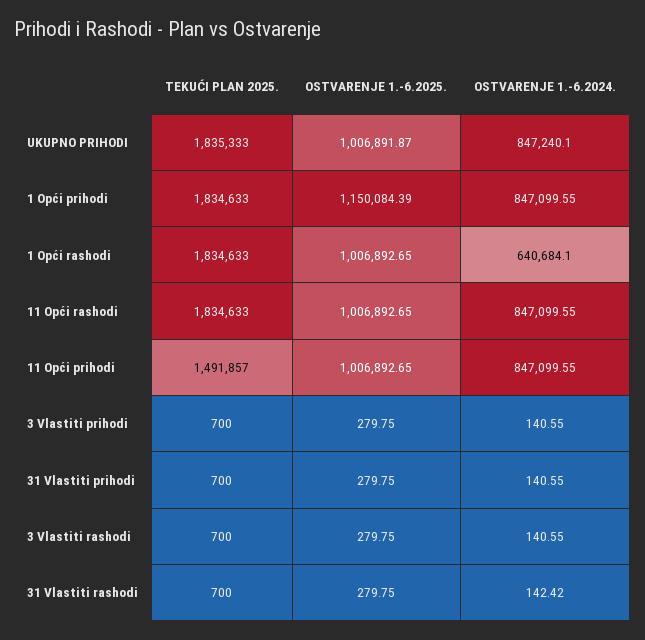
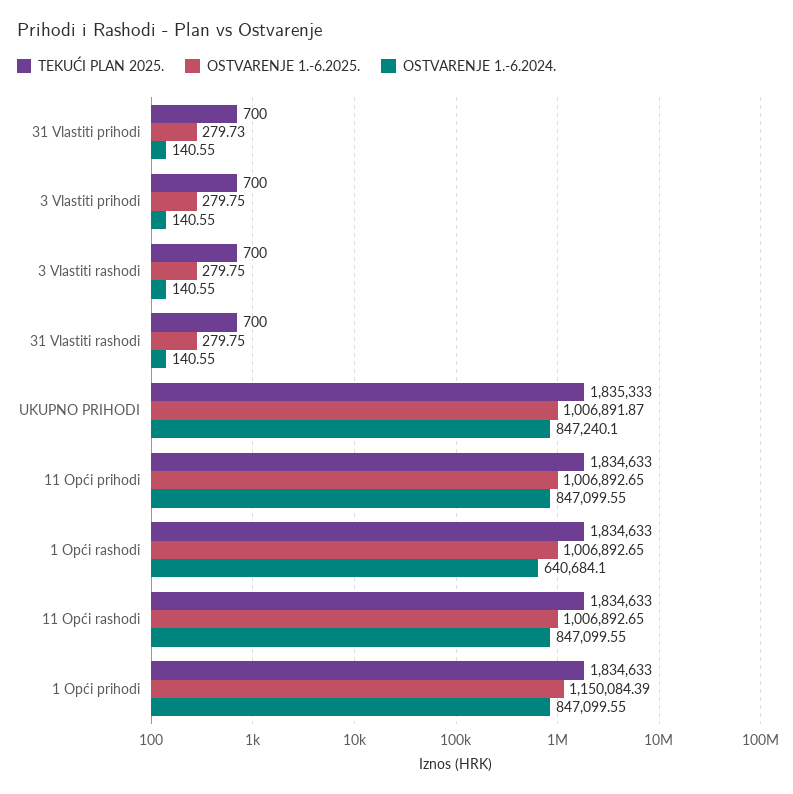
TEKUĆI PLAN 2025., 11 Opći prihodi: 1491857 -> 1834633
OSTVARENJE 1.-6.2025., 31 Vlastiti prihodi: 279.75 -> 279.73
OSTVARENJE 1.-6.2024., 31 Vlastiti rashodi: 142.42 -> 140.55

